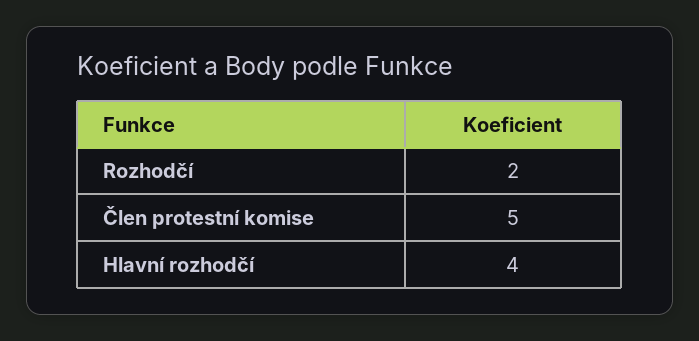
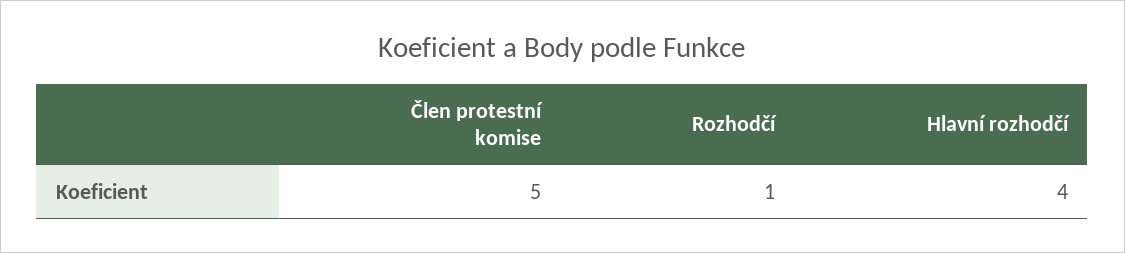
Rozhodčí: 2 -> 1

